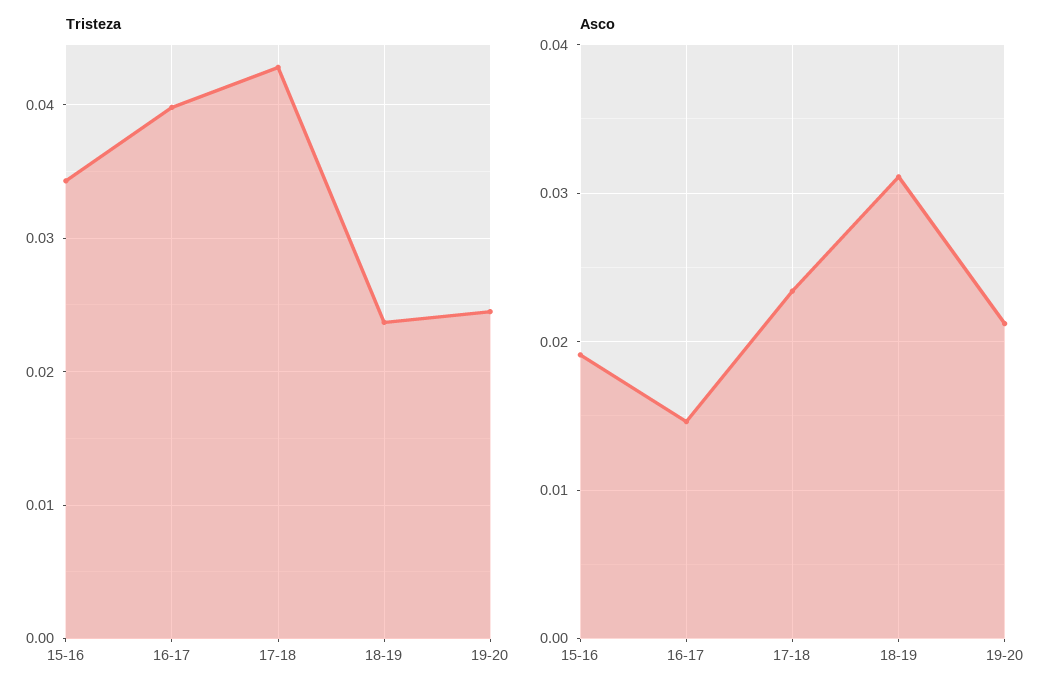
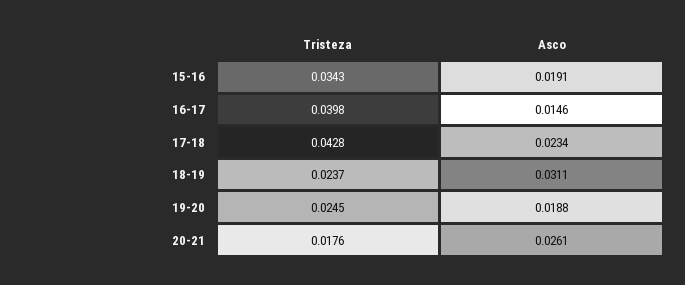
Asco, 19-20: 0.021 -> 0.0188
Tristeza, 20-21: none -> 0.0176
Asco, 20-21: none -> 0.0261

